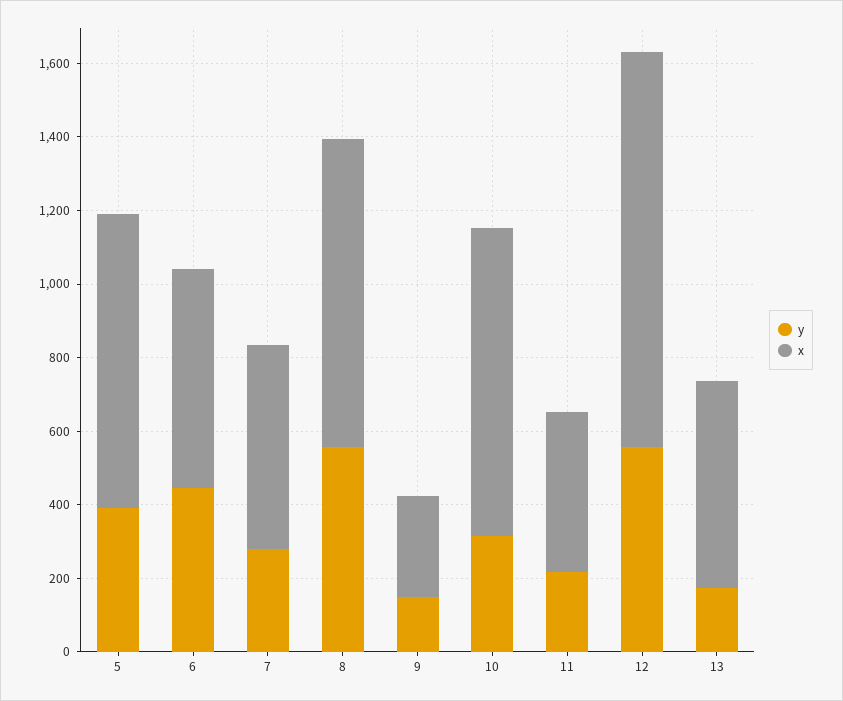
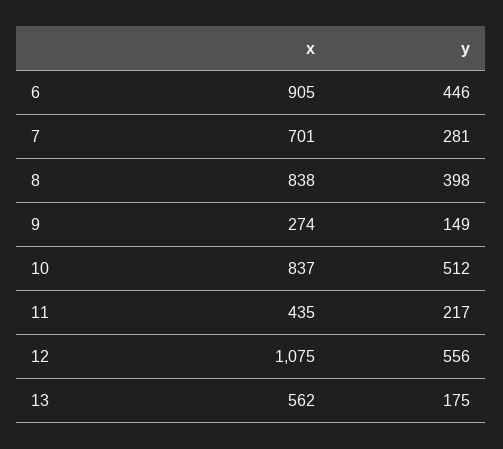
y, 5: 400 -> none
x, 5: 800 -> none
x, 6: 600 -> 905
x, 7: 550 -> 701
y, 8: 550 -> 398
y, 10: 300 -> 512

